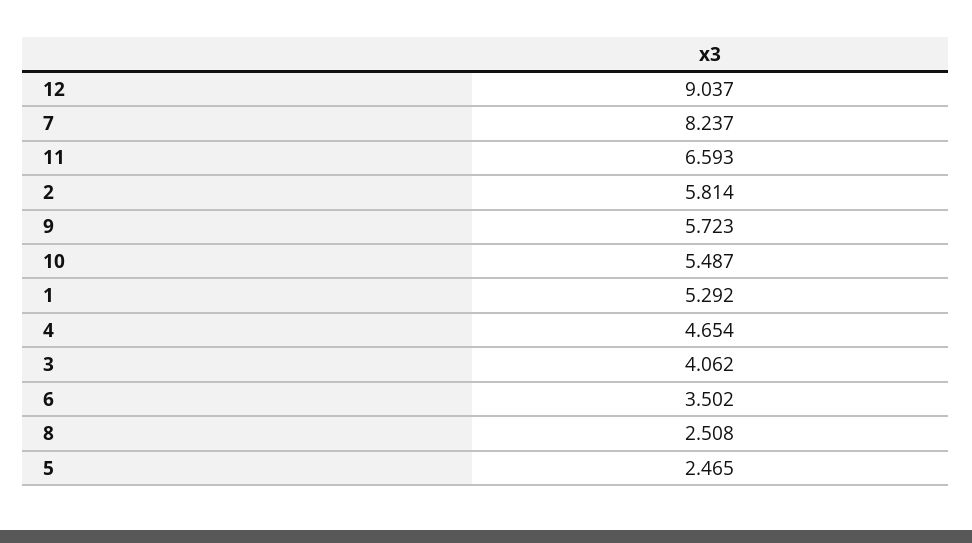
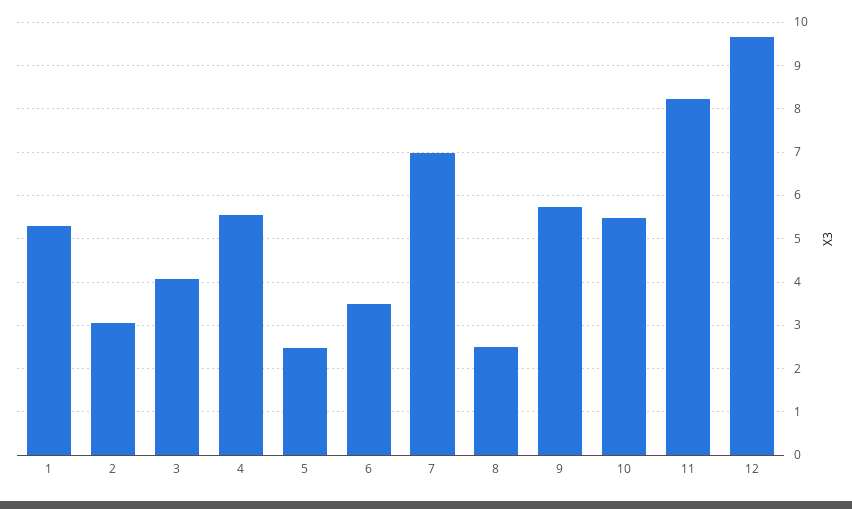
12: 9.037 -> 9.6
7: 8.237 -> 7
11: 6.593 -> 8.2
2: 5.814 -> 3
4: 4.654 -> 5.6

